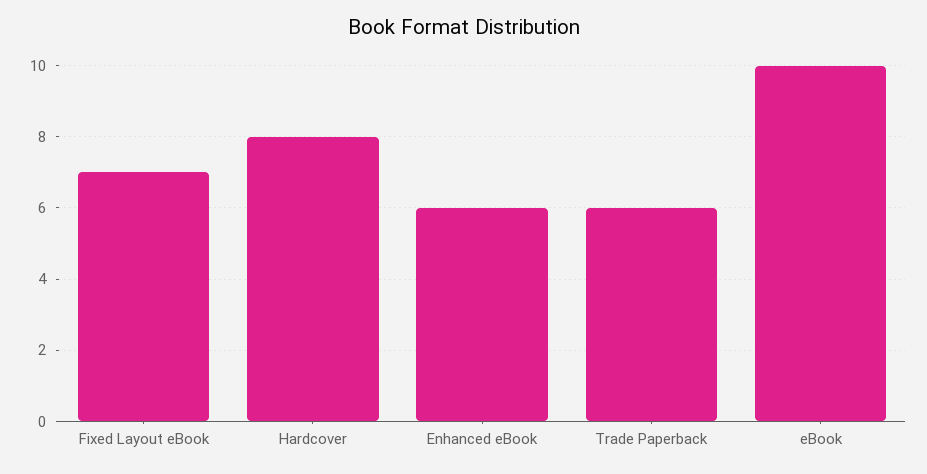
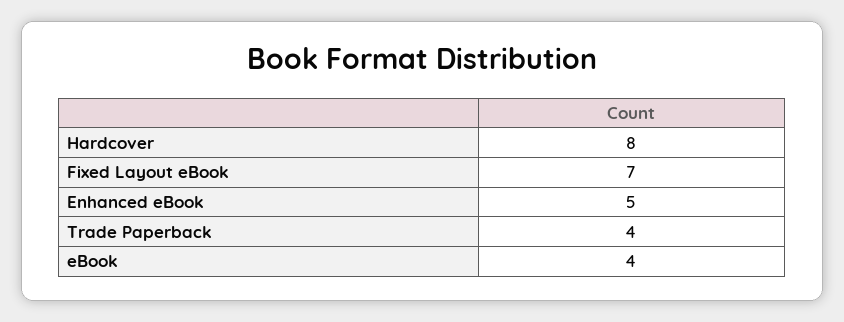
Enhanced eBook: 6 -> 5
Trade Paperback: 6 -> 4
eBook: 10 -> 4

